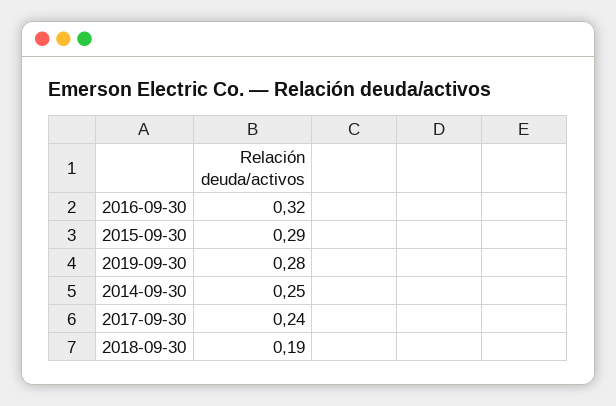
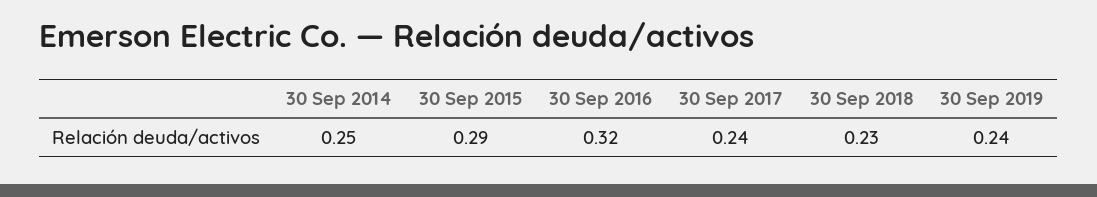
2019-09-30: 0.28 -> 0.24
2018-09-30: 0.19 -> 0.23

